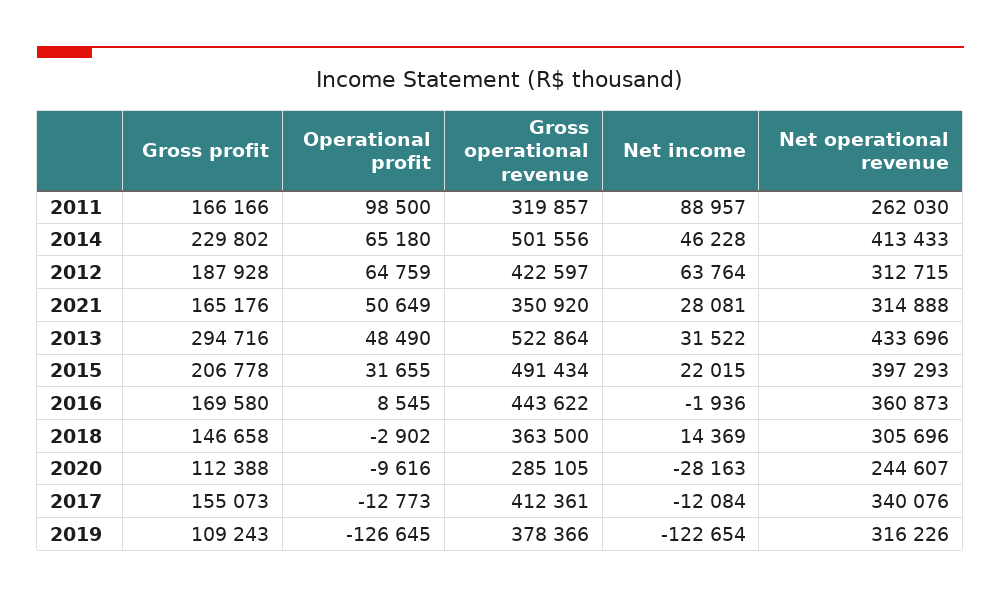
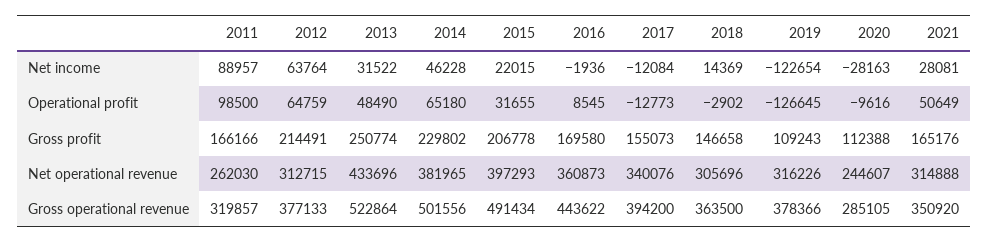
Net operational revenue, 2014: 413433 -> 381965
Gross profit, 2012: 187928 -> 214491
Gross operational revenue, 2012: 422597 -> 377133
Gross profit, 2013: 294716 -> 250774
Gross operational revenue, 2017: 412361 -> 394200

